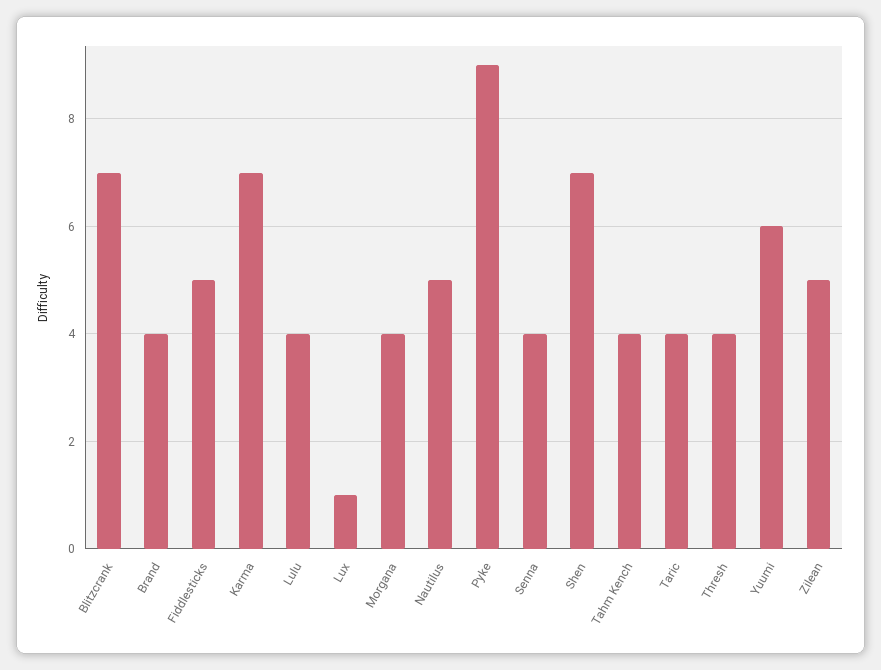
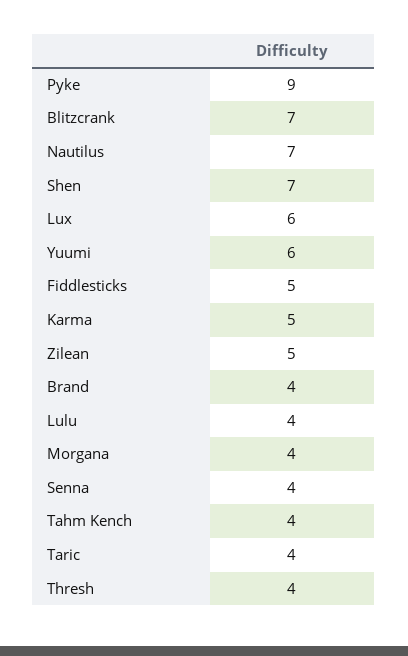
Karma: 7 -> 5
Lux: 1 -> 6
Nautilus: 5 -> 7

